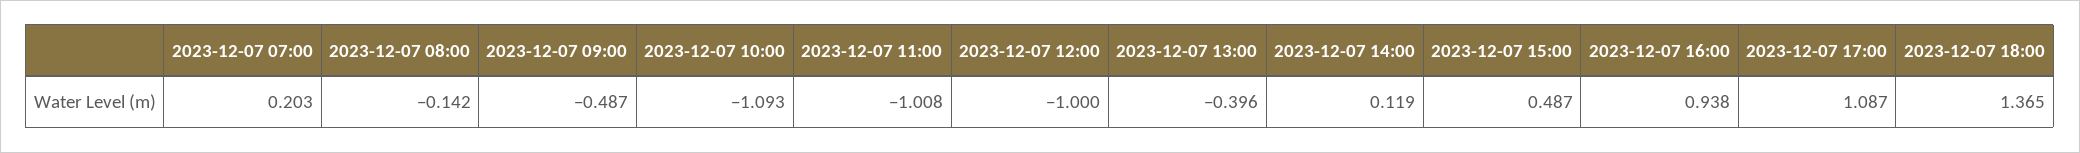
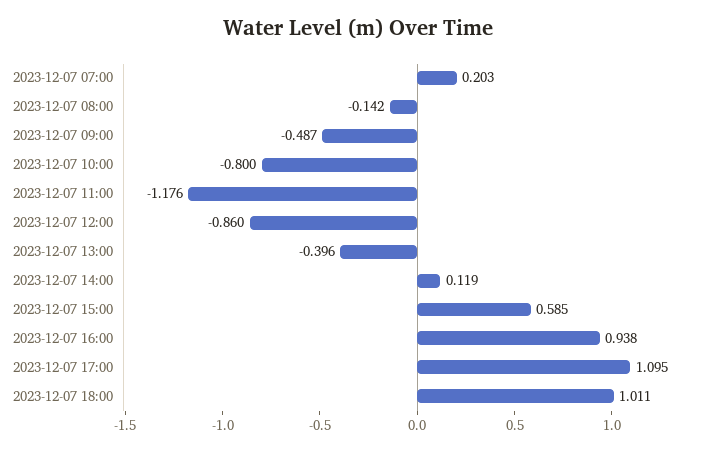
2023-12-07 10:00: -1.093 -> -0.8
2023-12-07 11:00: -1.008 -> -1.176
2023-12-07 12:00: -1 -> -0.86
2023-12-07 15:00: 0.487 -> 0.585
2023-12-07 17:00: 1.087 -> 1.095
2023-12-07 18:00: 1.365 -> 1.011

